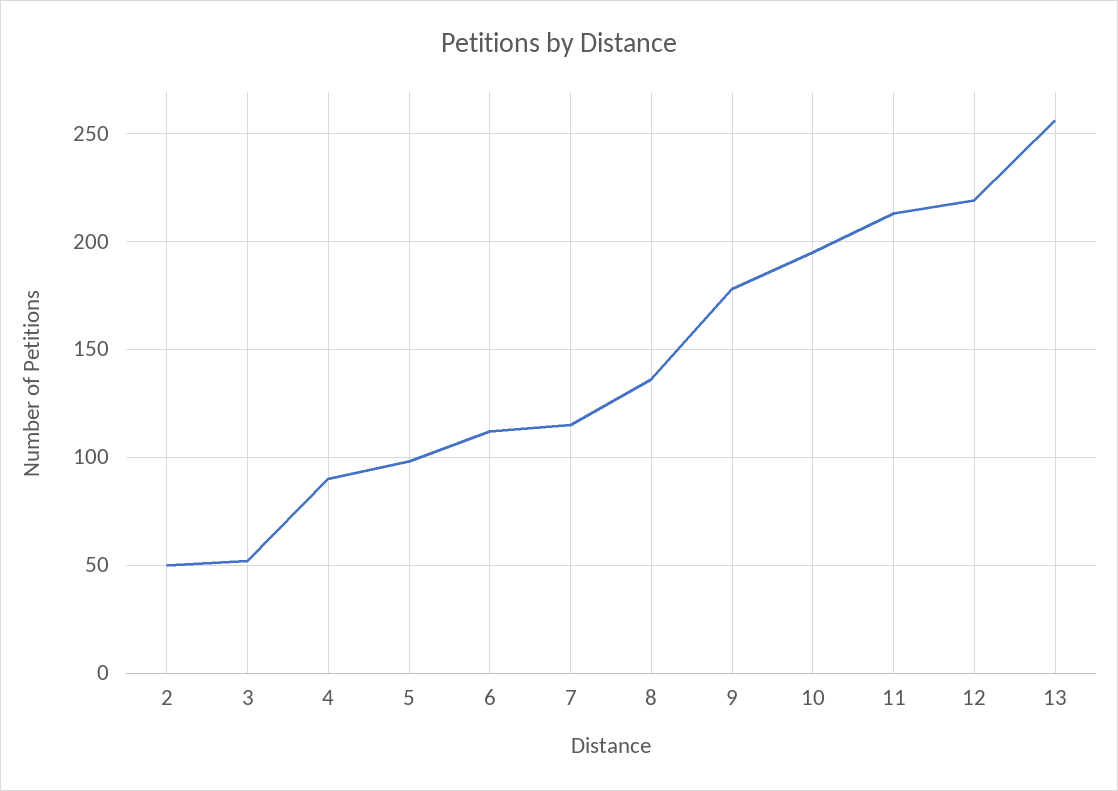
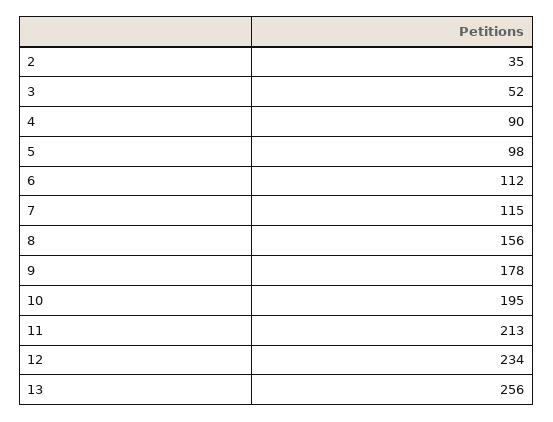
2: 50 -> 35
8: 135 -> 156
12: 220 -> 234

